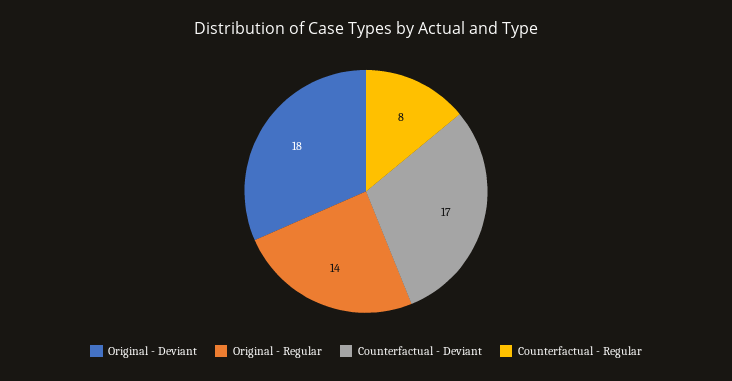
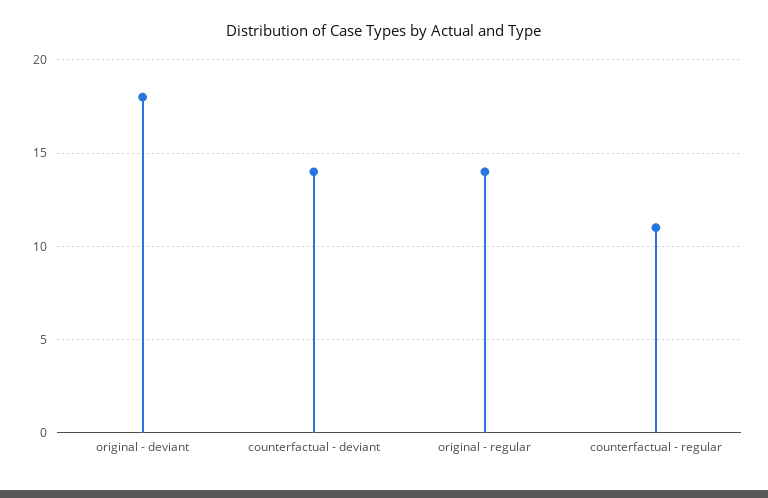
Counterfactual - Deviant: 17 -> 14
Counterfactual - Regular: 8 -> 11

